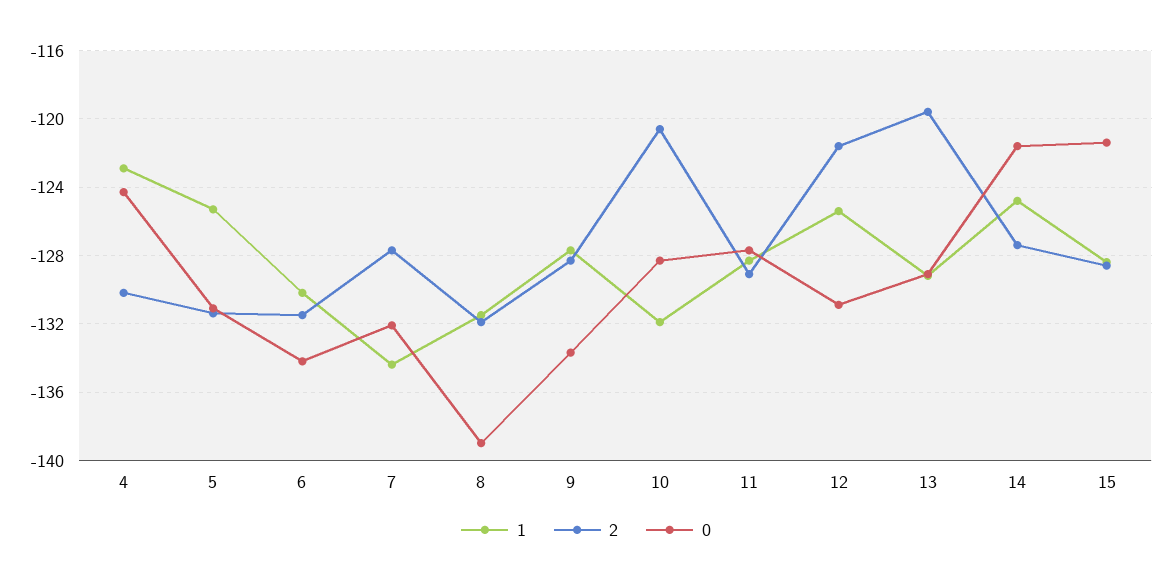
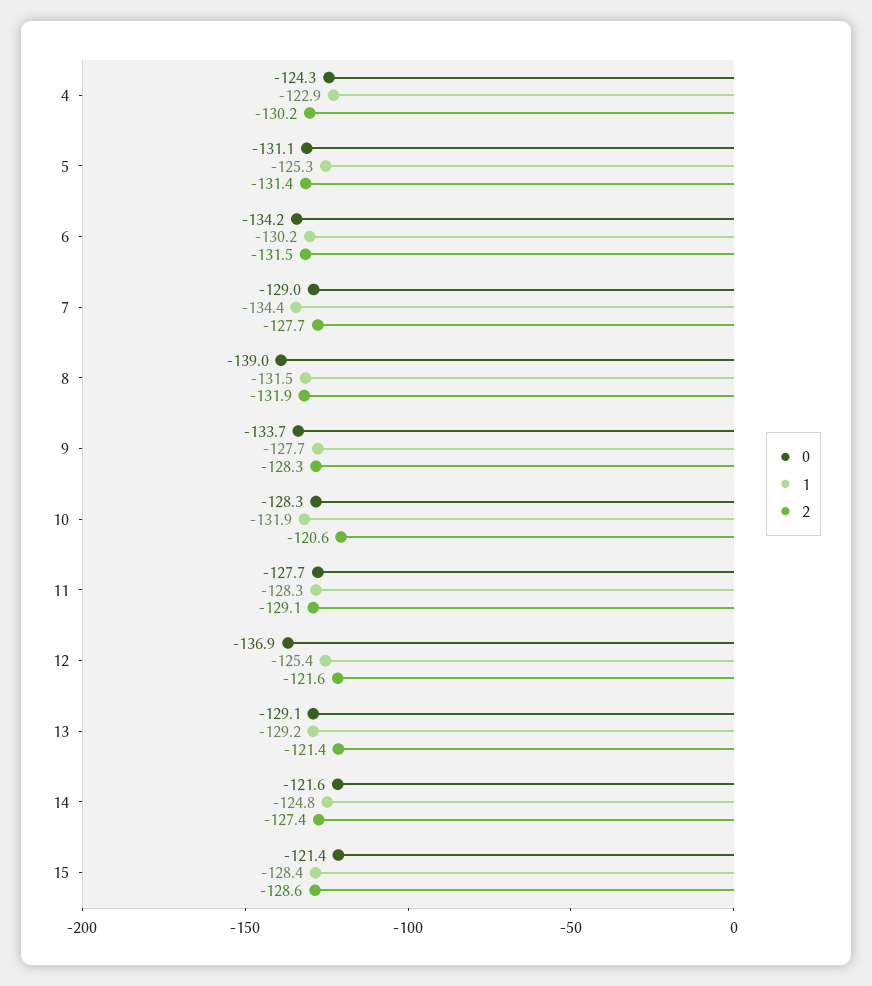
0, 7: -132 -> -129
0, 12: -131 -> -136.9
2, 13: -119.5 -> -121.4

